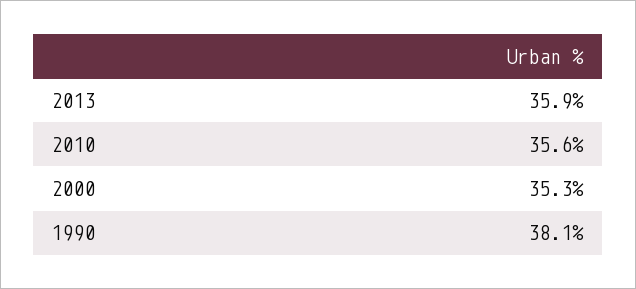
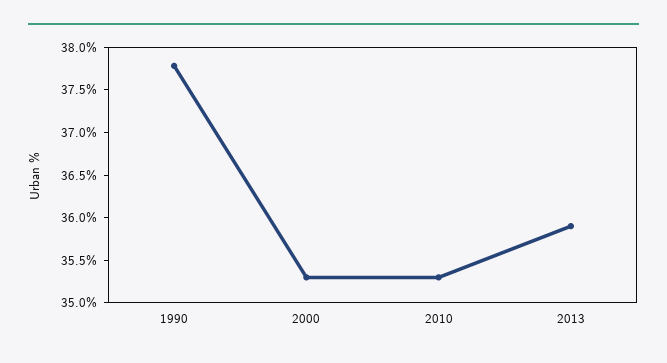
2010: 35.6 -> 35.3
1990: 38.1 -> 37.8

